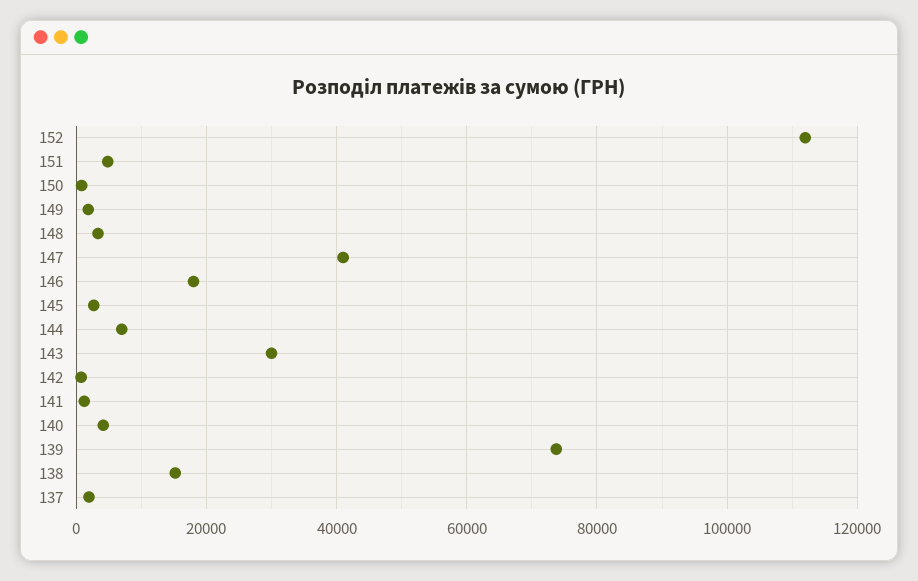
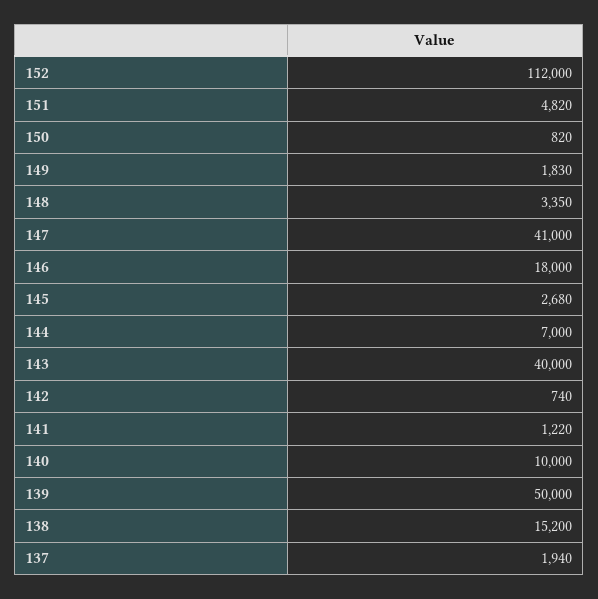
143: 30000 -> 40000
140: 4000 -> 10000
139: 74000 -> 50000

